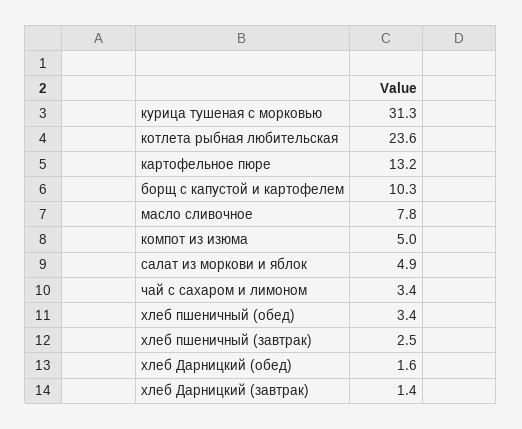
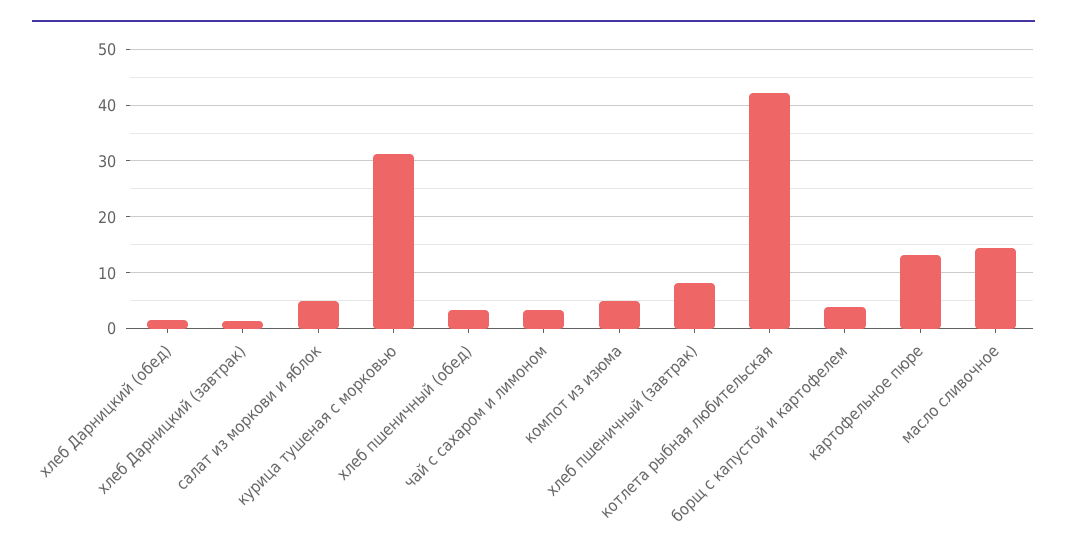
котлета рыбная любительская: 23.6 -> 42
борщ с капустой и картофелем: 10.3 -> 4
масло сливочное: 7.8 -> 14
хлеб пшеничный (завтрак): 2.5 -> 8

